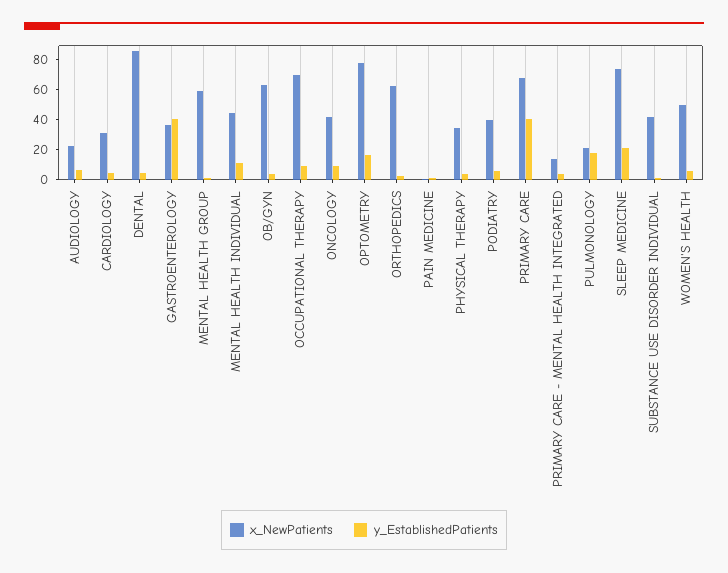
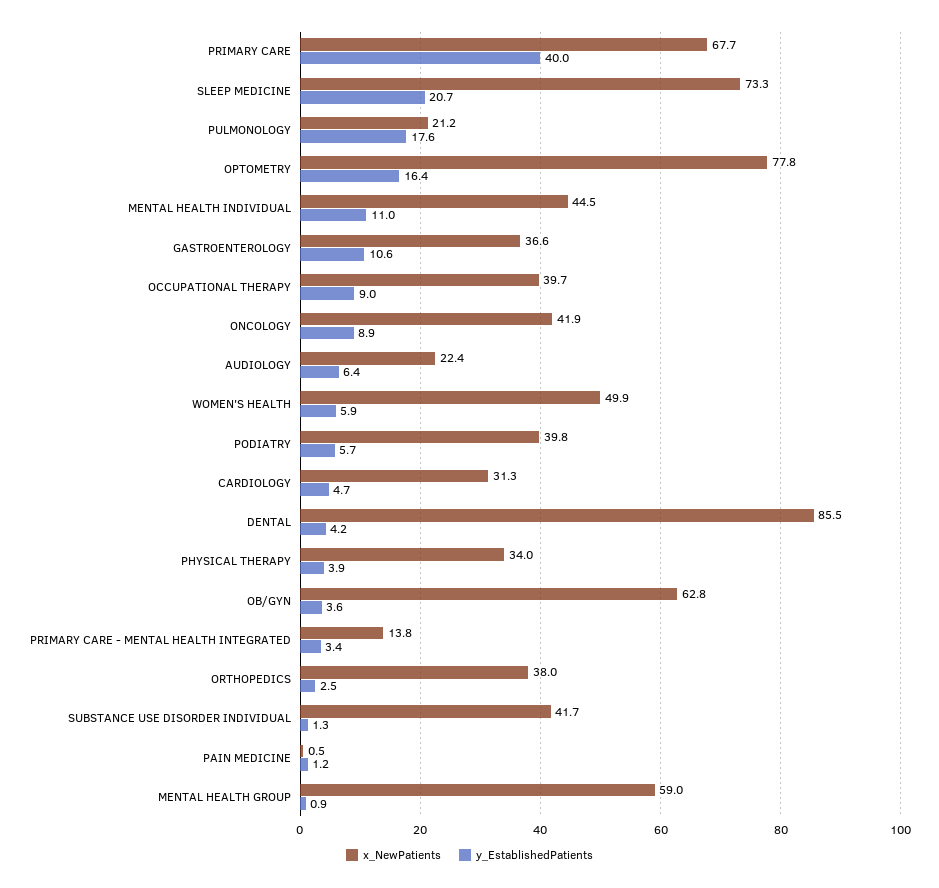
y_EstablishedPatients, GASTROENTEROLOGY: 40 -> 10.6
x_NewPatients, OCCUPATIONAL THERAPY: 70 -> 39.7
x_NewPatients, ORTHOPEDICS: 60 -> 38

